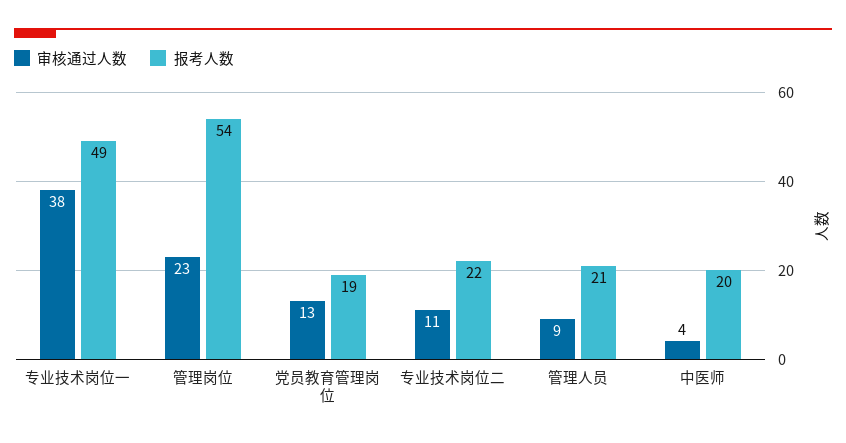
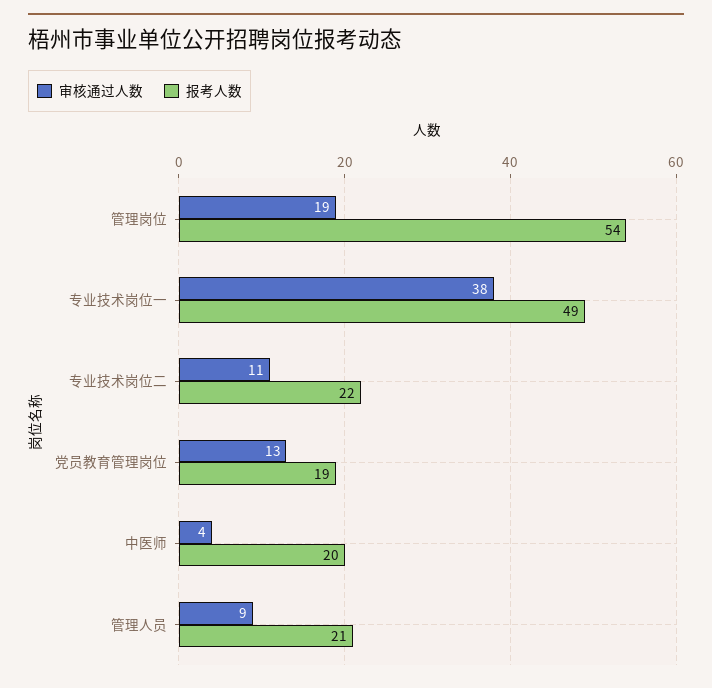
审核通过人数, 管理岗位: 23 -> 19

